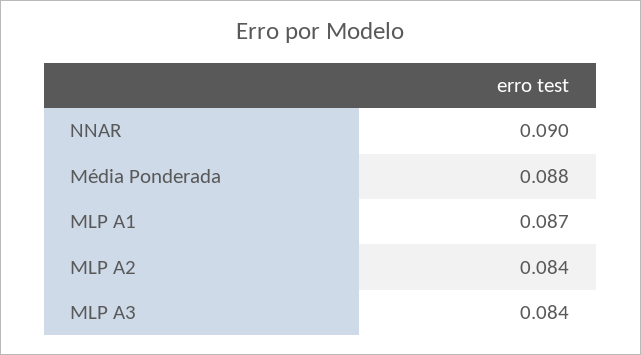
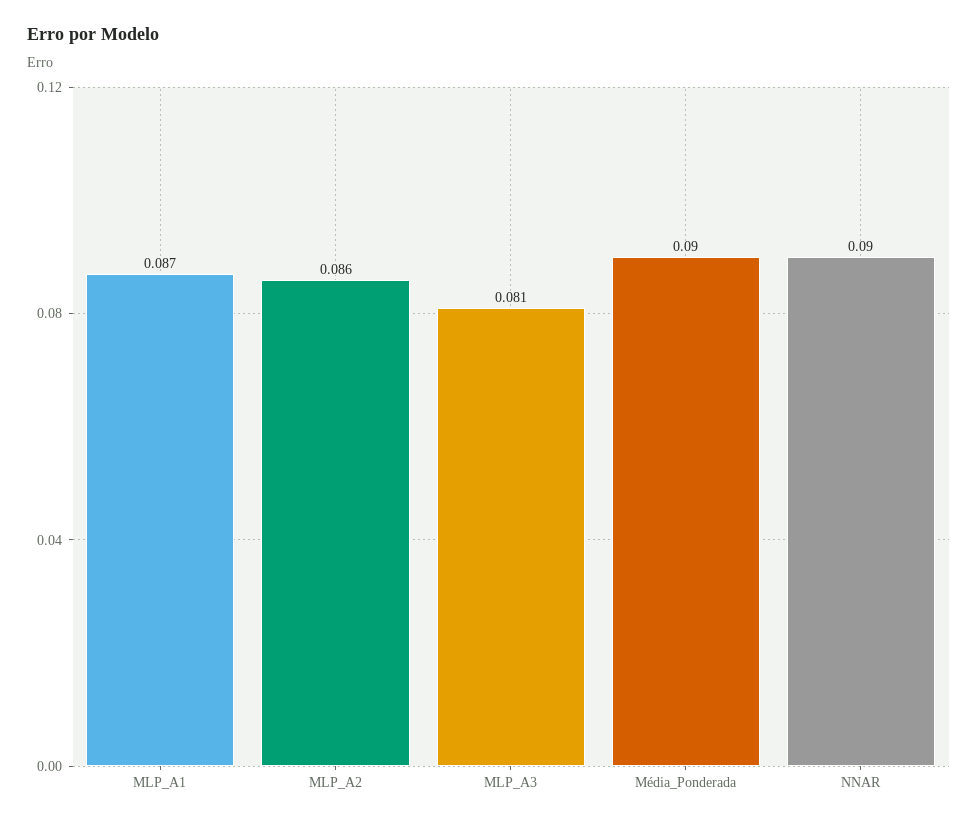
Média Ponderada: 0.088 -> 0.09
MLP A2: 0.084 -> 0.086
MLP A3: 0.084 -> 0.081

